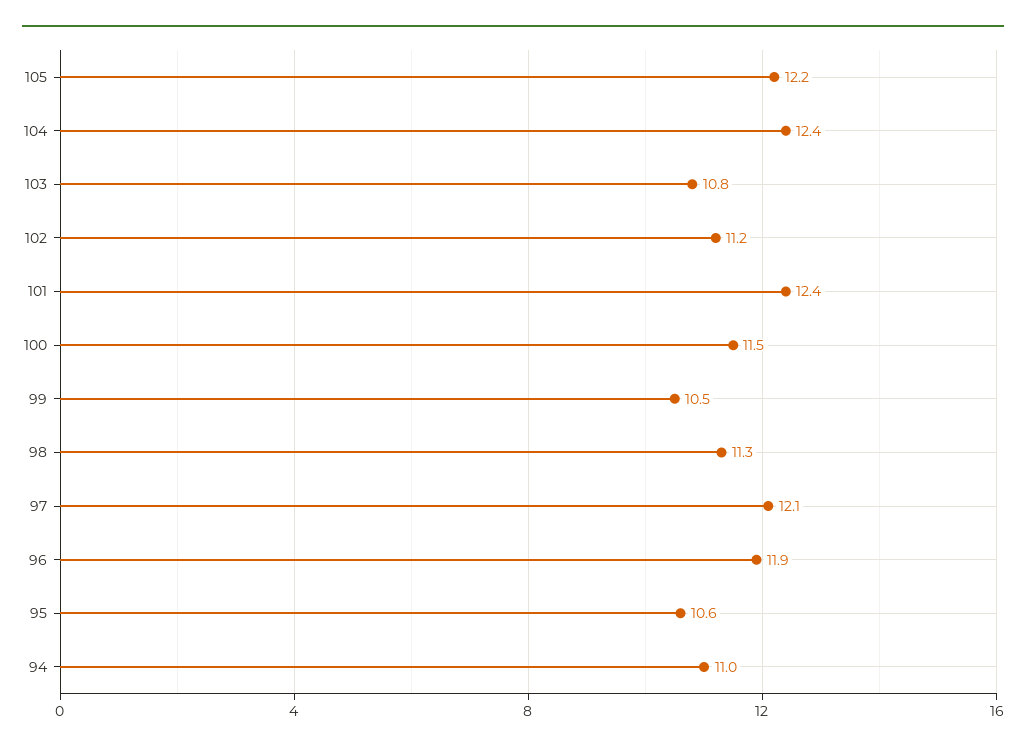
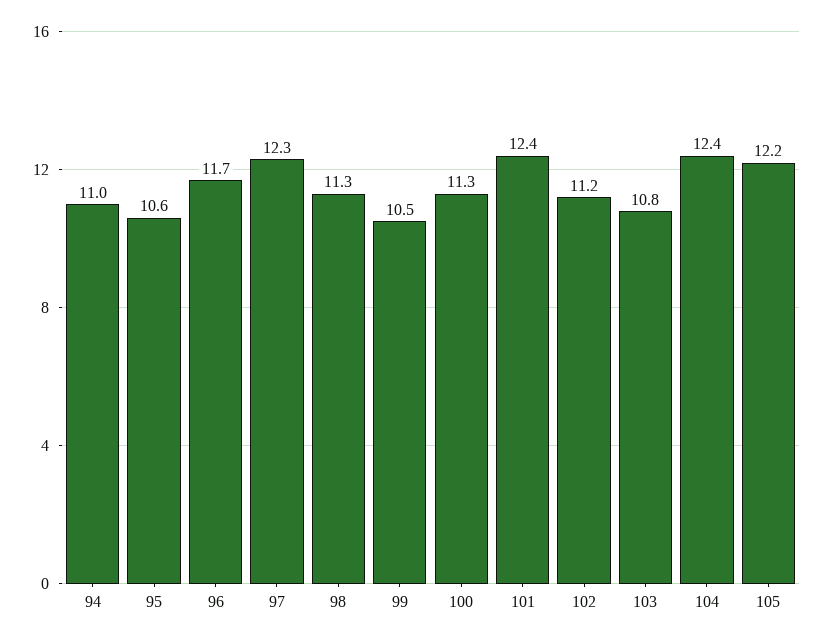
100: 11.5 -> 11.3
97: 12.1 -> 12.3
96: 11.9 -> 11.7

